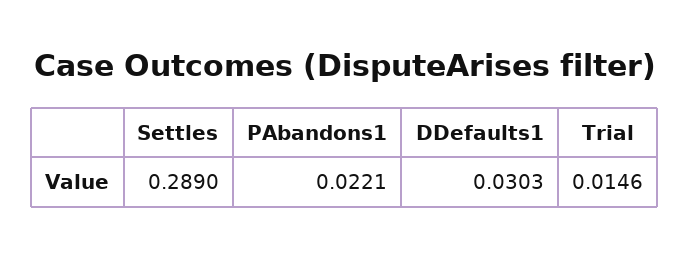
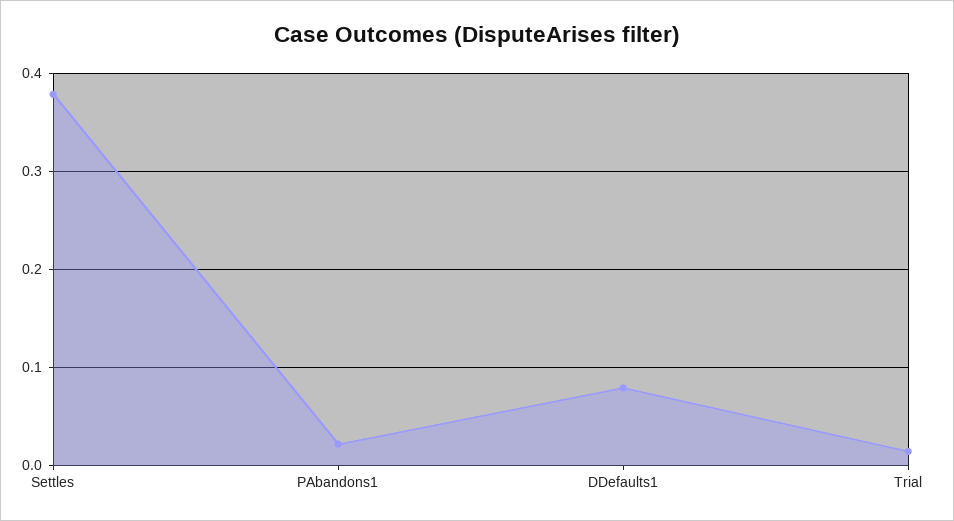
Settles: 0.289 -> 0.38
DDefaults1: 0.0303 -> 0.08

